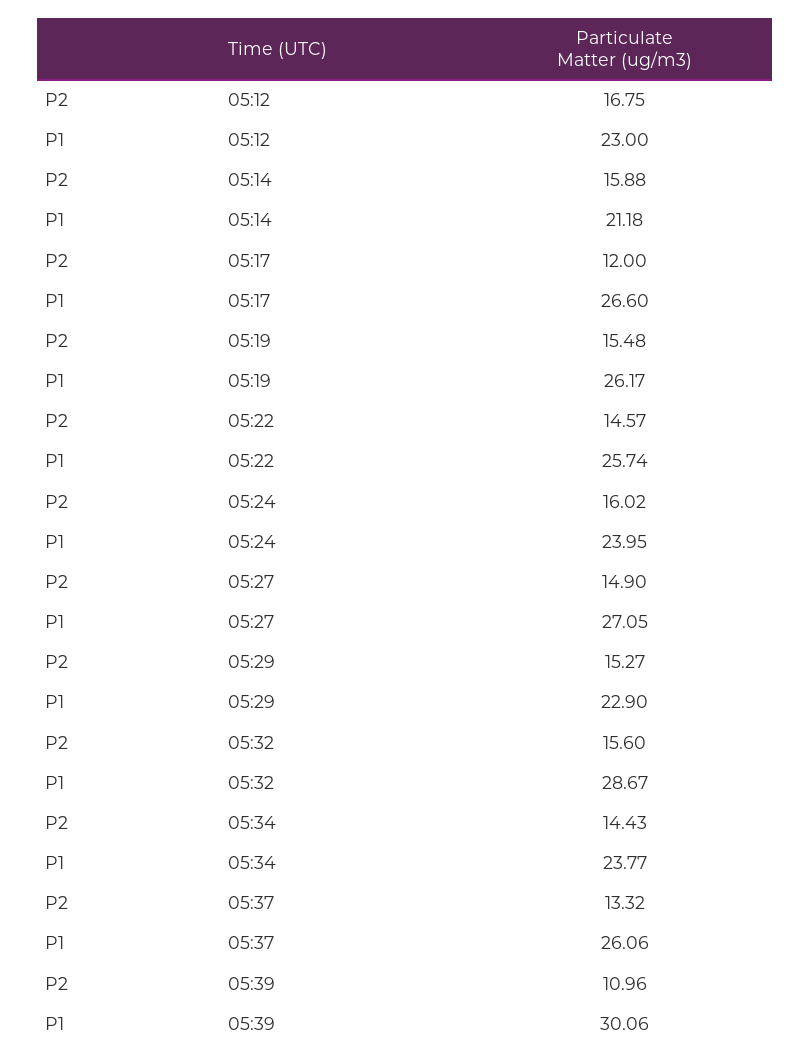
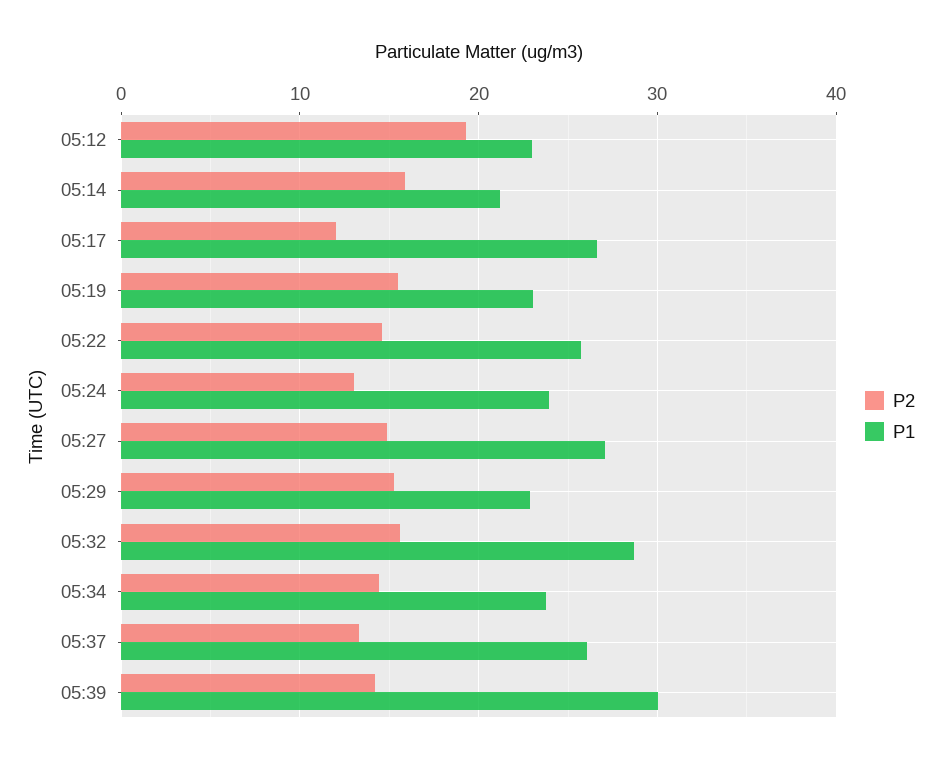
P2, 05:12: 16.75 -> 19
P1, 05:19: 26.17 -> 23
P2, 05:24: 16.02 -> 13
P2, 05:39: 10.96 -> 14

